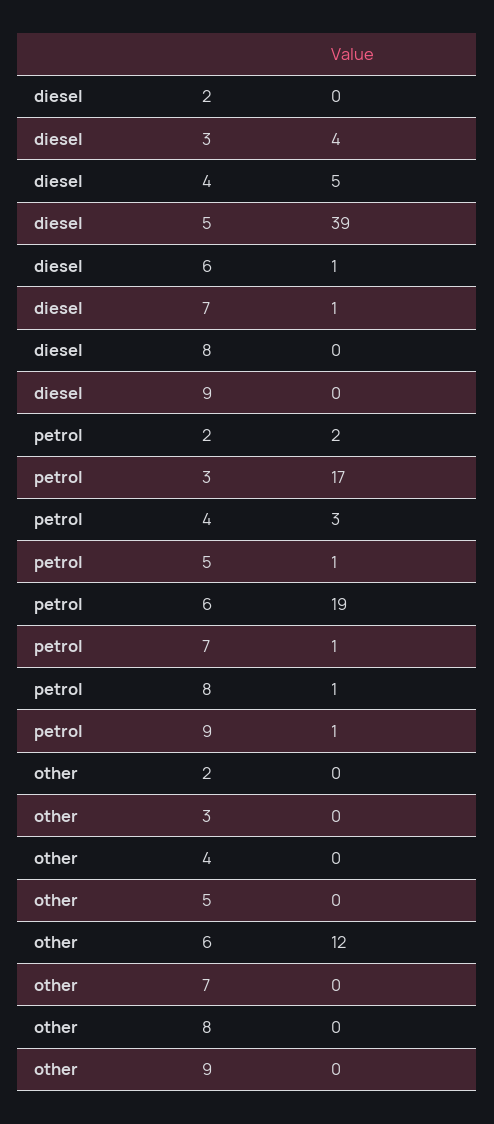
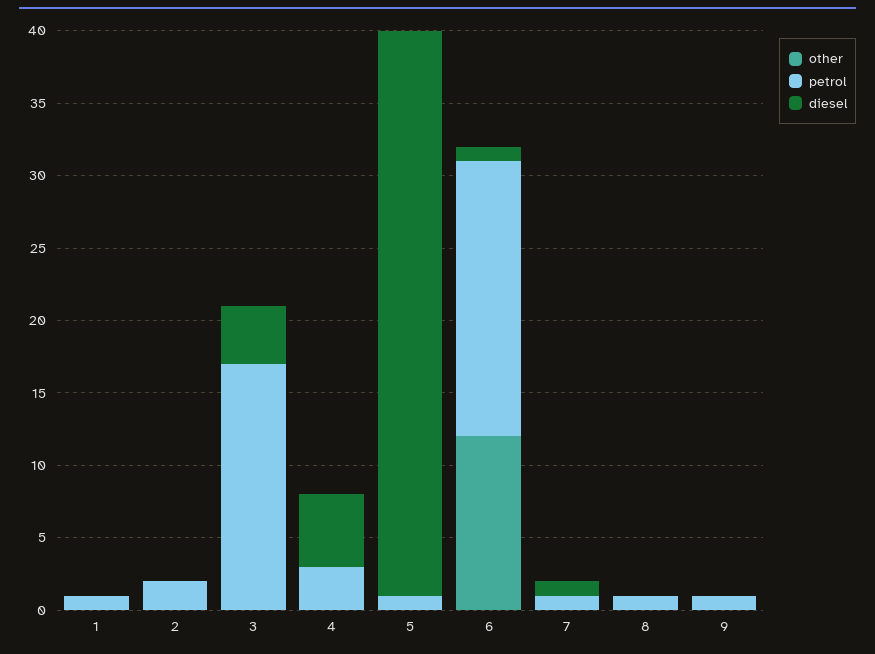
other, 1: none -> 0
petrol, 1: none -> 1
diesel, 1: none -> 0

